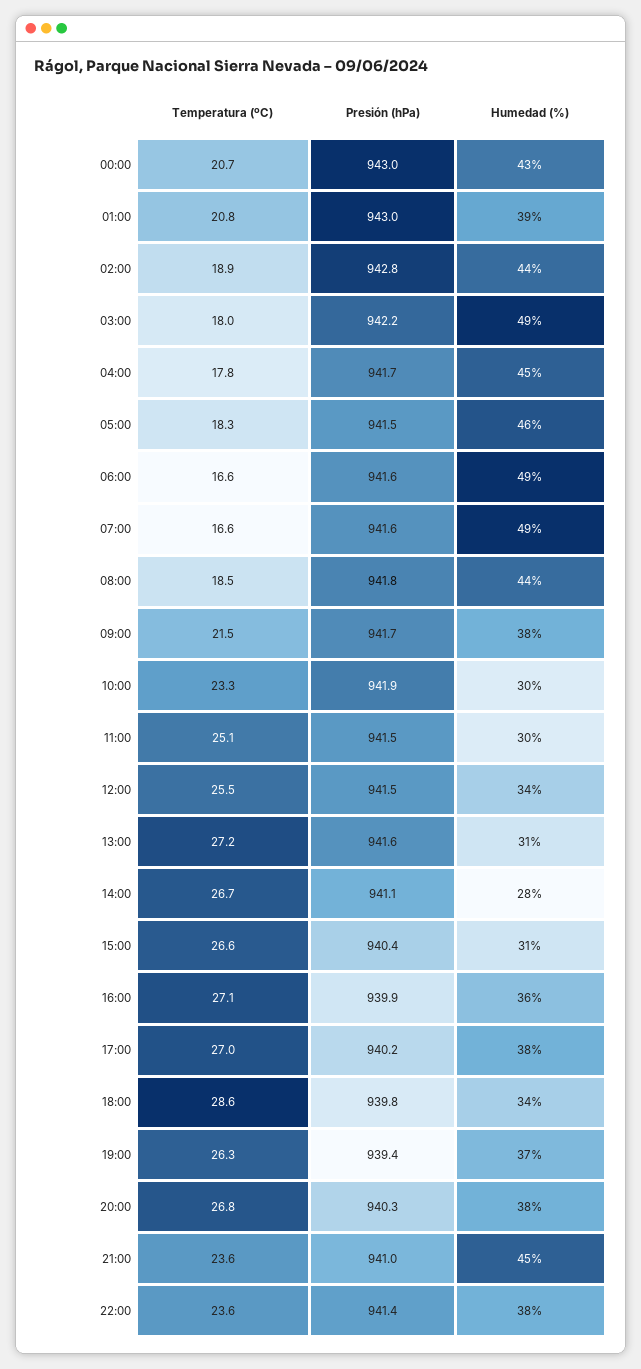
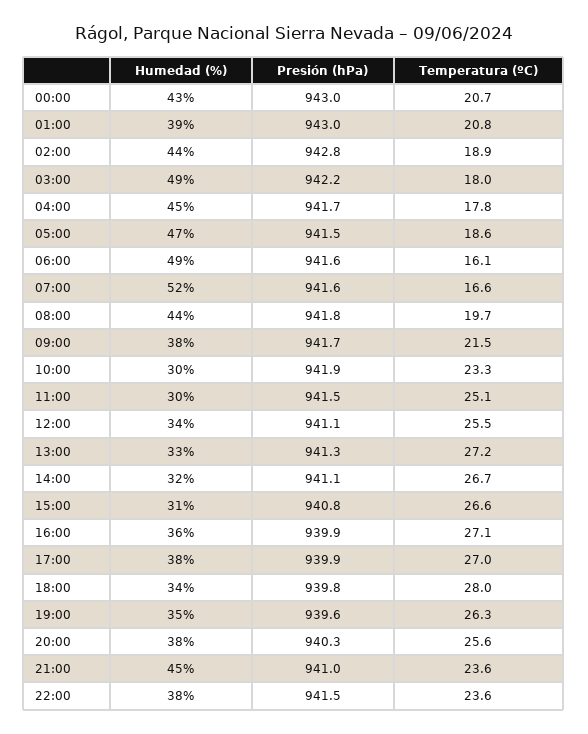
Temperatura (ºC), 05:00: 18.3 -> 18.6
Humedad (%), 05:00: 46 -> 47
Temperatura (ºC), 06:00: 16.6 -> 16.1
Humedad (%), 07:00: 49 -> 52
Temperatura (ºC), 08:00: 18.5 -> 19.7
Presión (hPa), 12:00: 941.5 -> 941.1
Presión (hPa), 13:00: 941.6 -> 941.3
Humedad (%), 13:00: 31 -> 33
Humedad (%), 14:00: 28 -> 32
Presión (hPa), 15:00: 940.4 -> 940.8
Presión (hPa), 17:00: 940.2 -> 939.9
Temperatura (ºC), 18:00: 28.6 -> 28
Presión (hPa), 19:00: 939.4 -> 939.6
Humedad (%), 19:00: 37 -> 35
Temperatura (ºC), 20:00: 26.8 -> 25.6
Presión (hPa), 22:00: 941.4 -> 941.5

